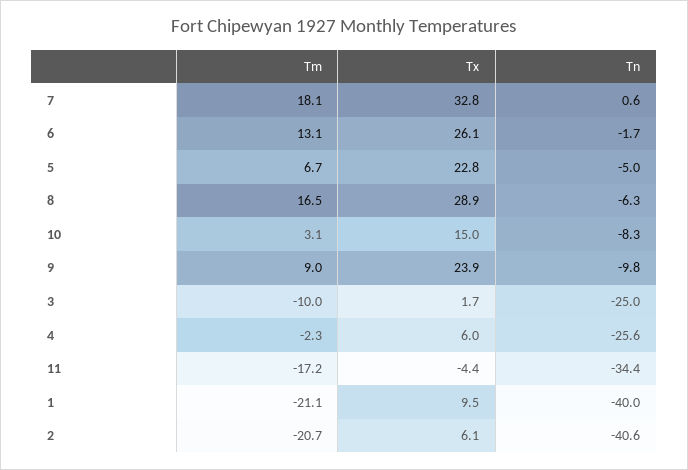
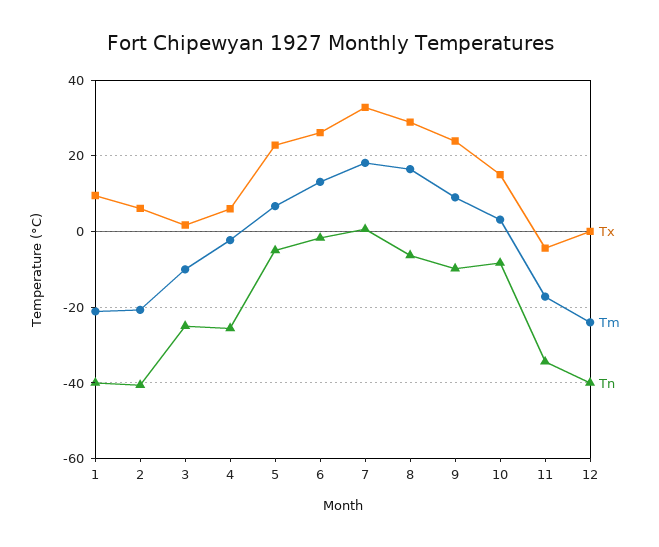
Tx, 12: none -> 0
Tm, 12: none -> -24
Tn, 12: none -> -40

